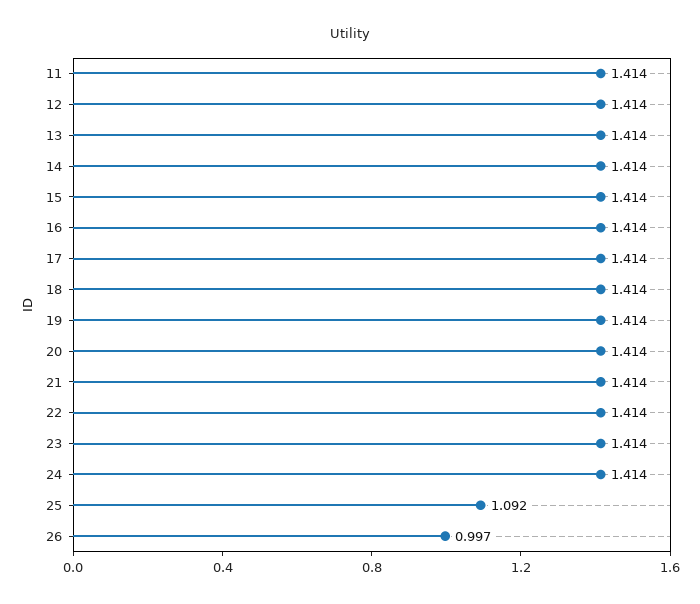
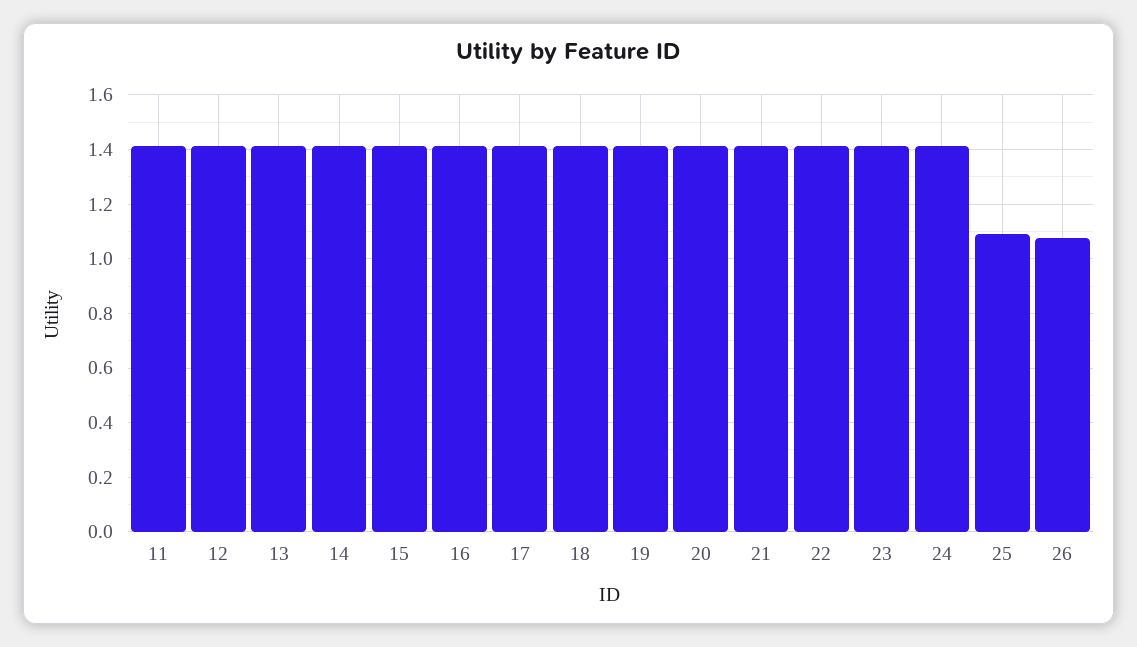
26: 0.997 -> 1.075

